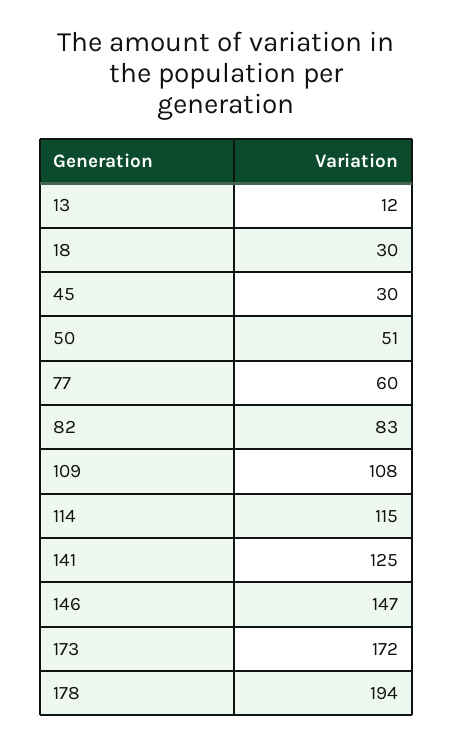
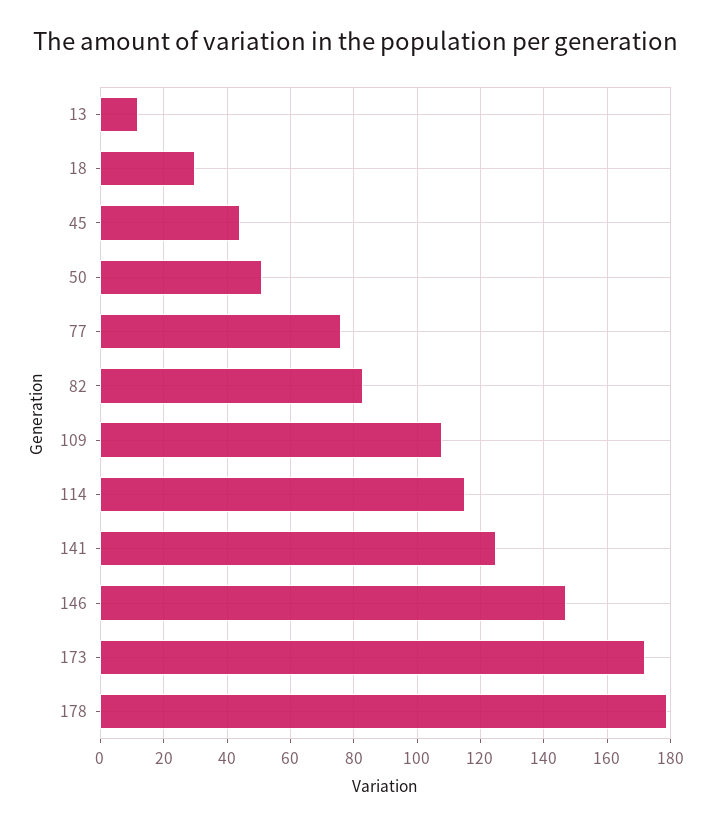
45: 30 -> 45
77: 60 -> 75
178: 194 -> 180

